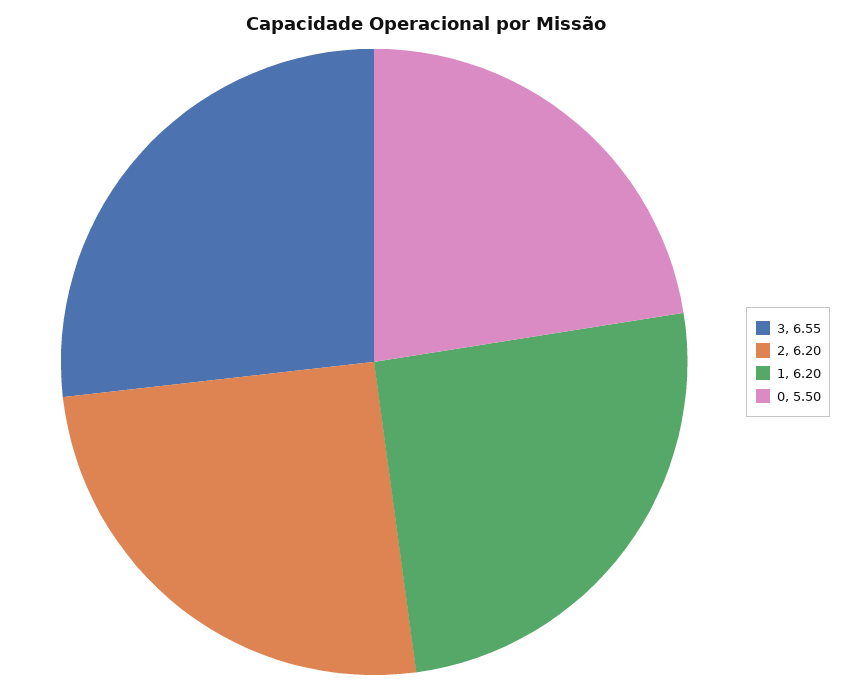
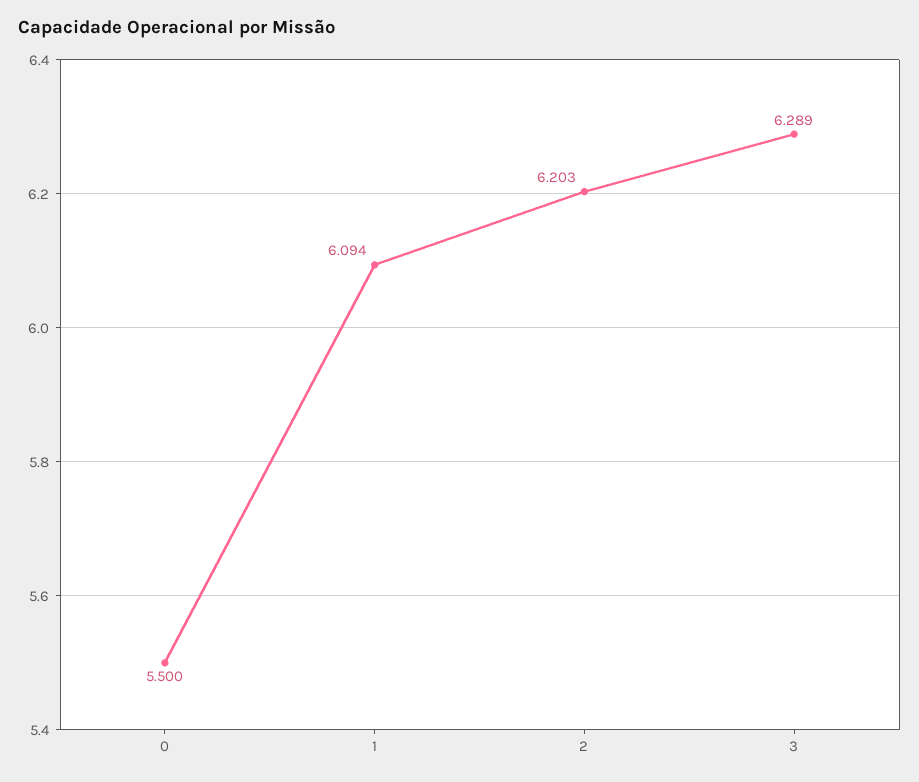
3: 6.55 -> 6.289
1: 6.2 -> 6.094

